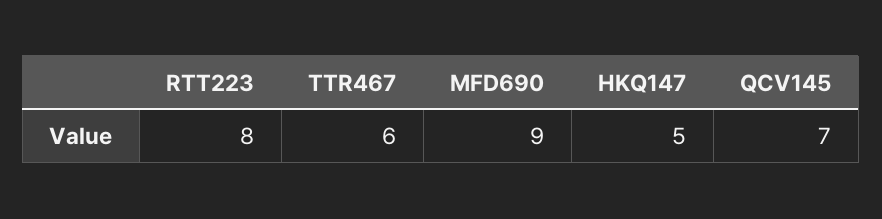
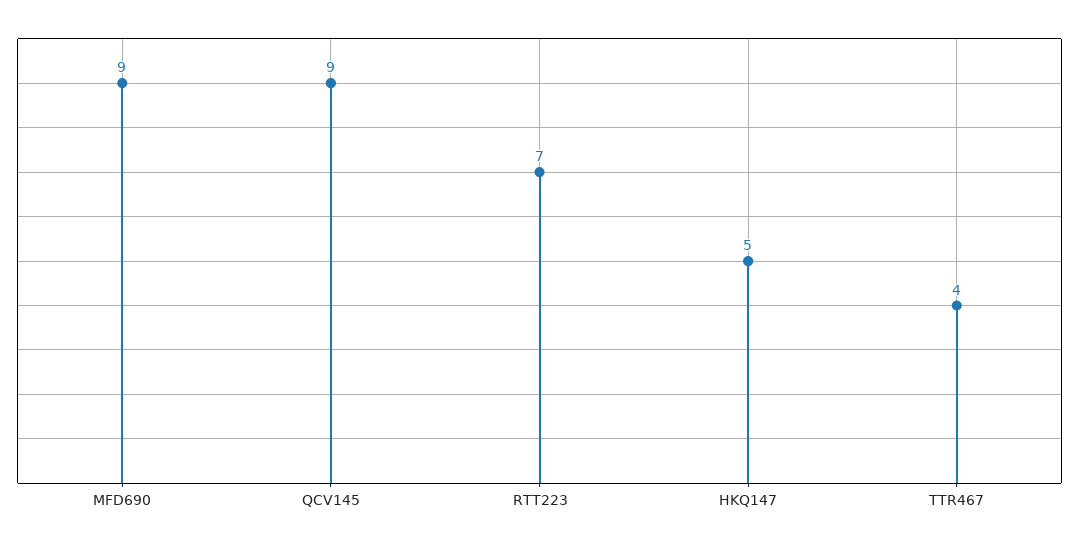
RTT223: 8 -> 7
TTR467: 6 -> 4
QCV145: 7 -> 9

